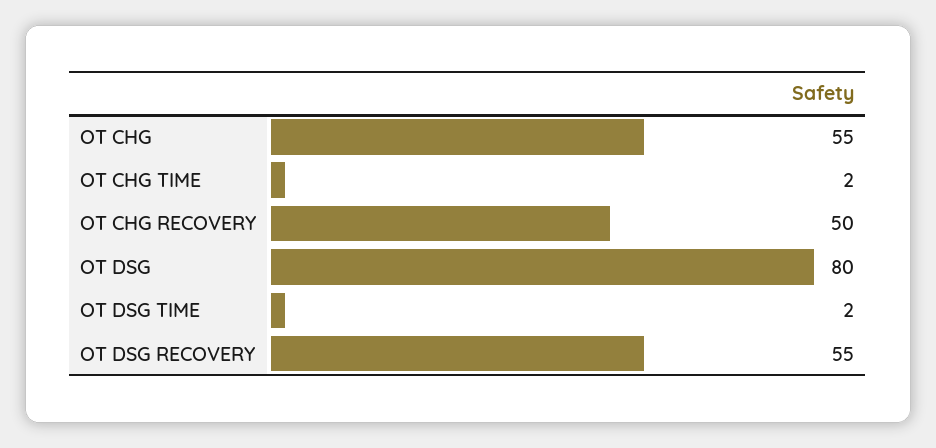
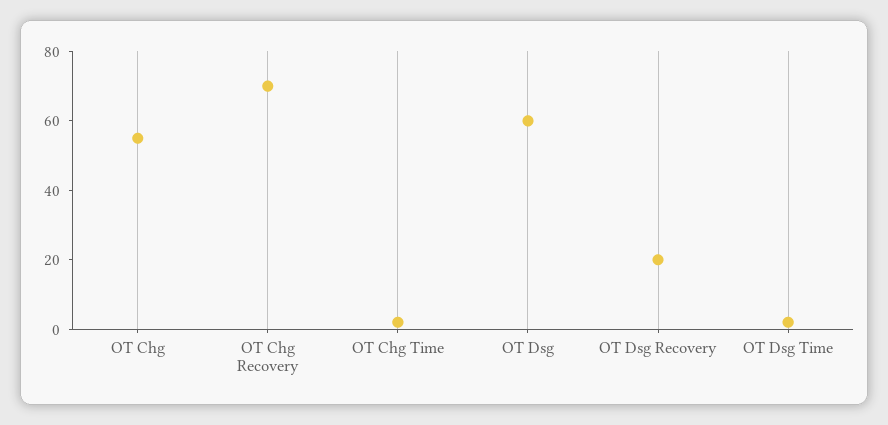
OT CHG RECOVERY: 50 -> 70
OT DSG: 80 -> 60
OT DSG RECOVERY: 55 -> 20

